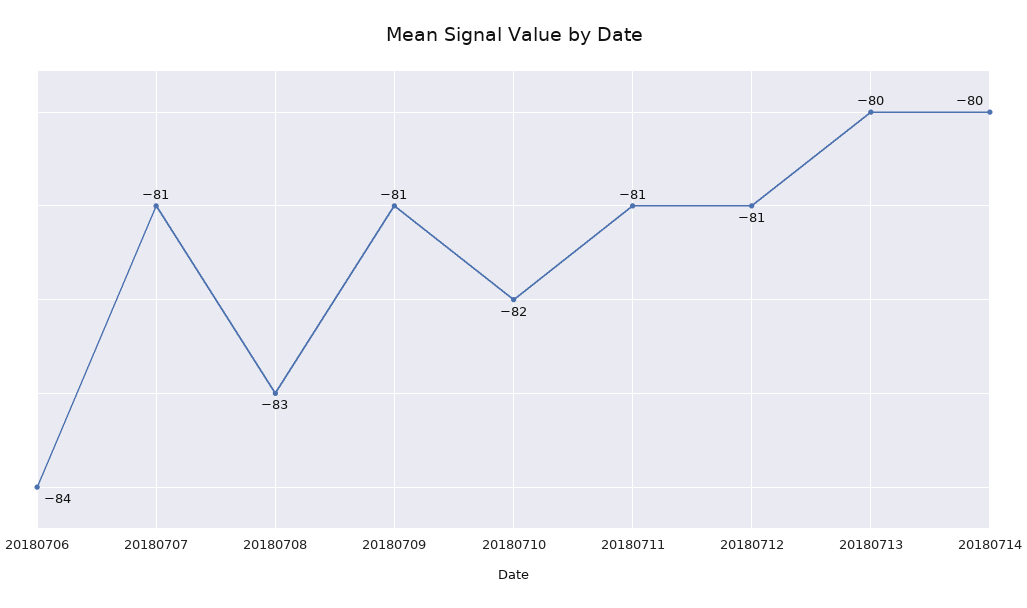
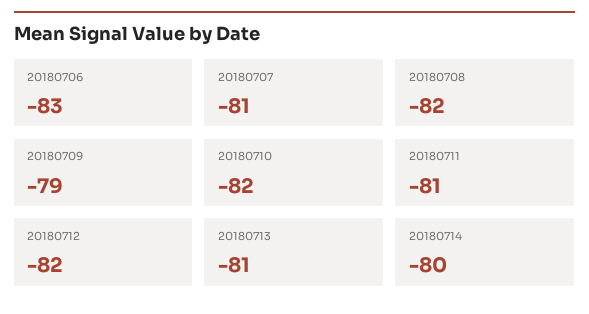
20180706: -84 -> -83
20180708: -83 -> -82
20180709: -81 -> -79
20180712: -81 -> -82
20180713: -80 -> -81

